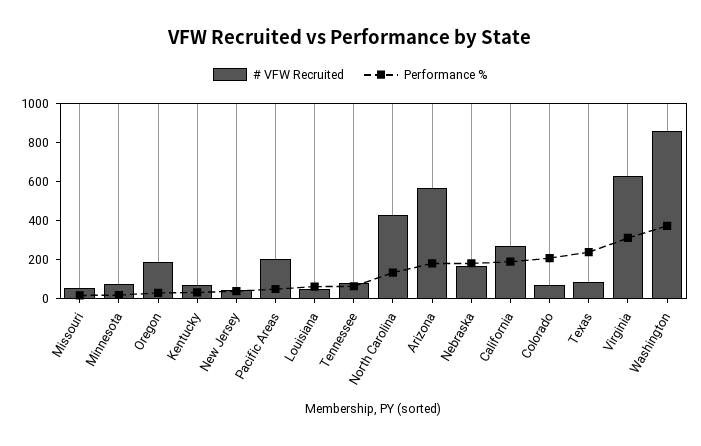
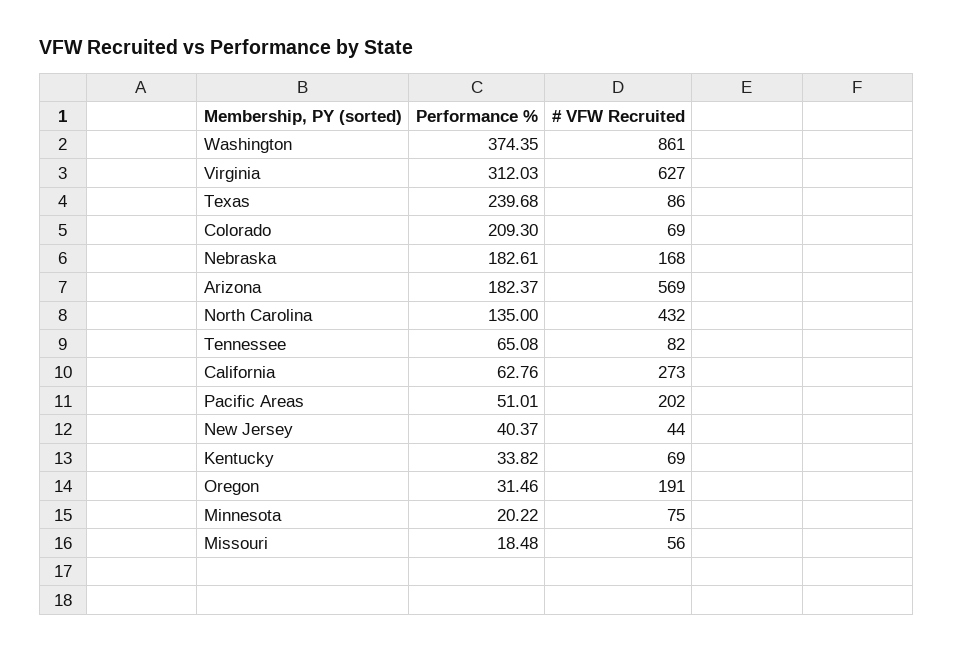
# VFW Recruited, Louisiana: 50 -> none
Performance %, Louisiana: 50 -> none
Performance %, California: 200 -> 62.76

